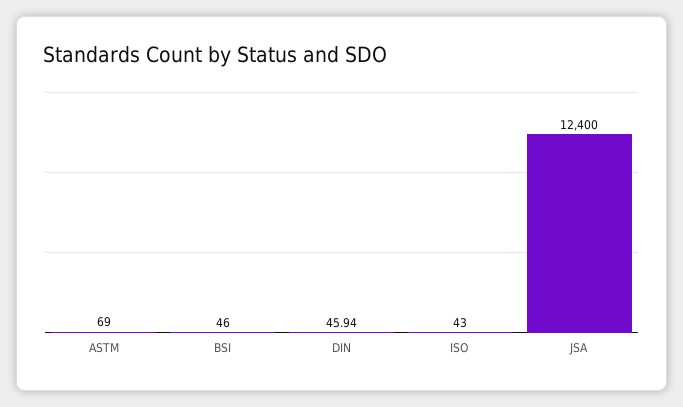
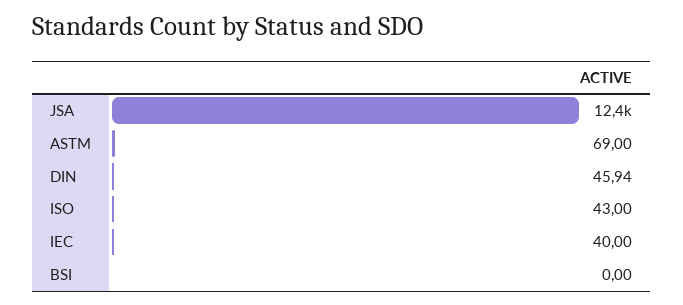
BSI: 46 -> 0
IEC: none -> 40

